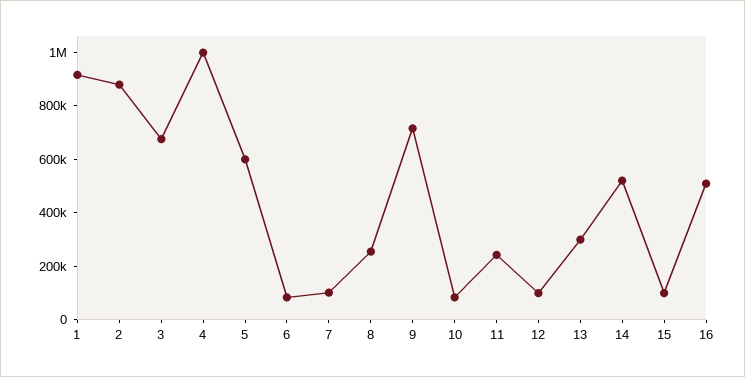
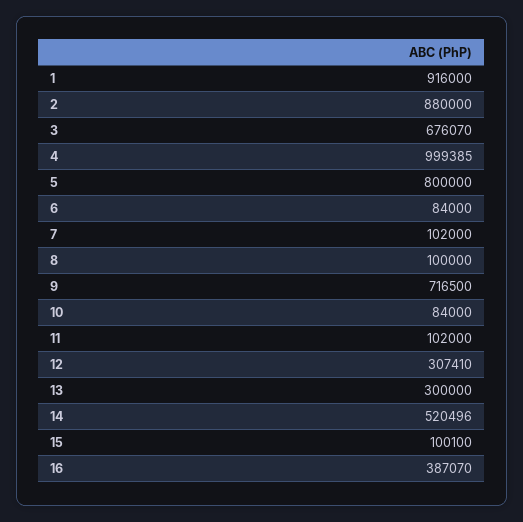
5: 600000 -> 800000
8: 250000 -> 100000
11: 250000 -> 102000
12: 100000 -> 307410
16: 500000 -> 387070

